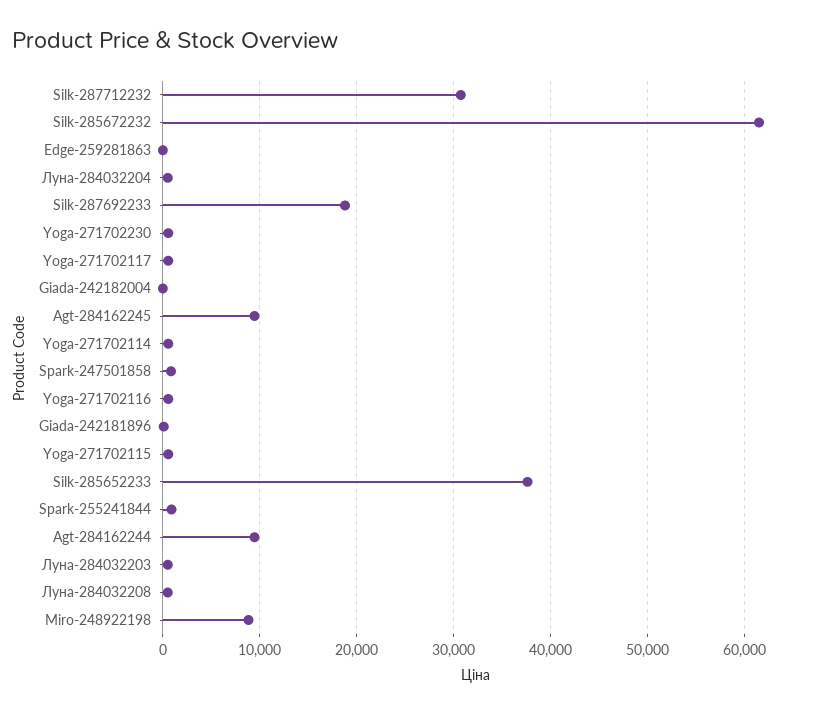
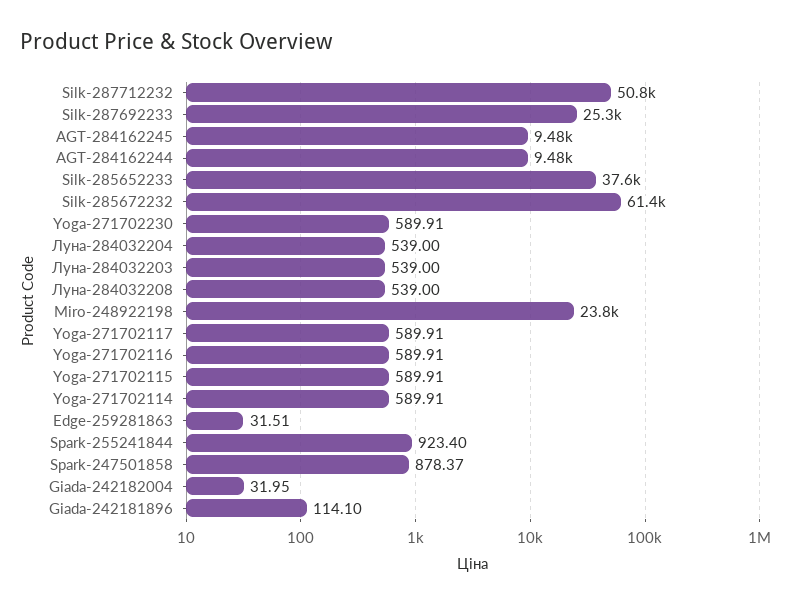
Silk-287712232: 31000 -> 50800
Silk-287692233: 19000 -> 25300
Miro-248922198: 9000 -> 23800

